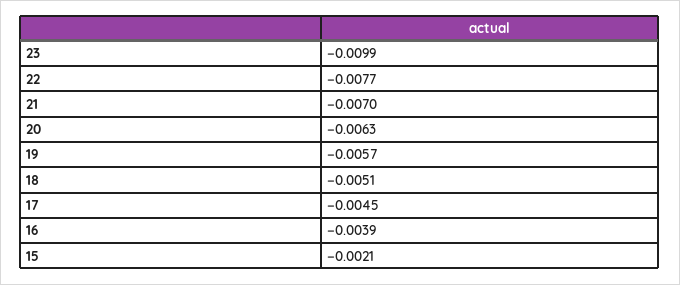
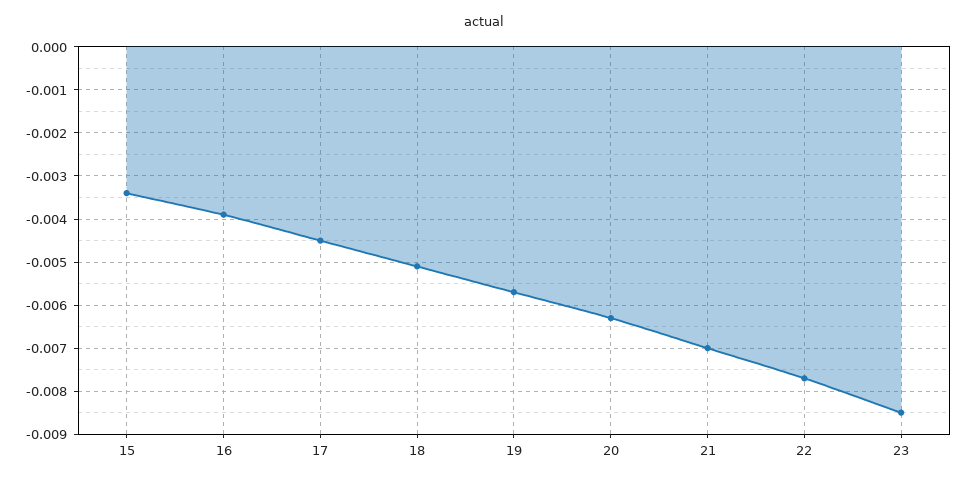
23: -0.0099 -> -0.0085
15: -0.0021 -> -0.0035

